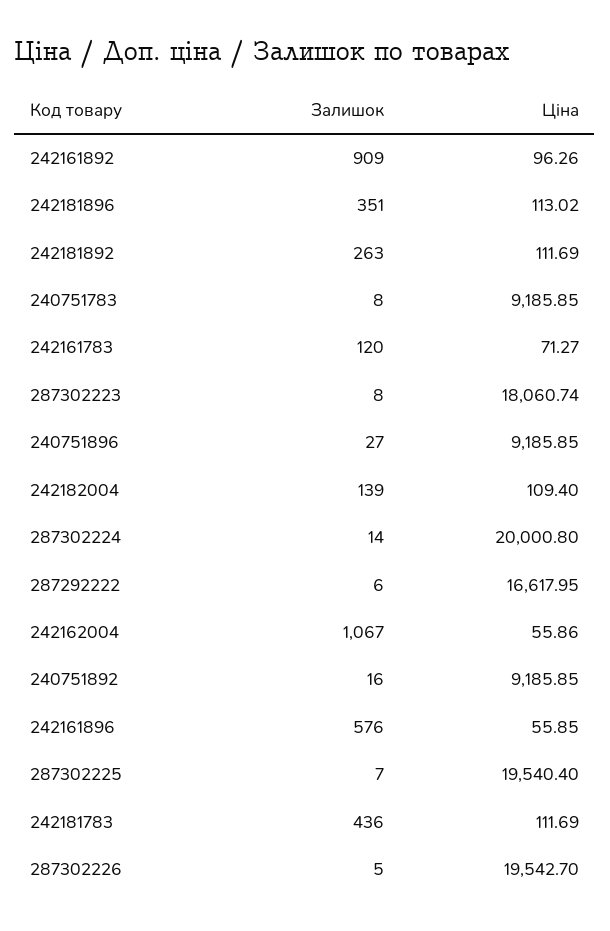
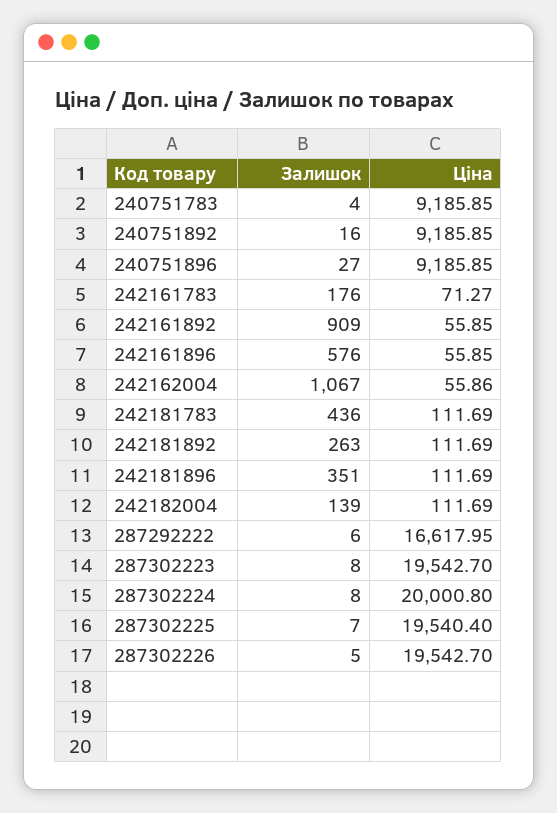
Ціна, 242161892: 96.26 -> 55.85
Ціна, 242181896: 113.02 -> 111.69
Залишок, 240751783: 8 -> 4
Залишок, 242161783: 120 -> 176
Ціна, 287302223: 18060.74 -> 19542.7
Ціна, 242182004: 109.4 -> 111.69
Залишок, 287302224: 14 -> 8

